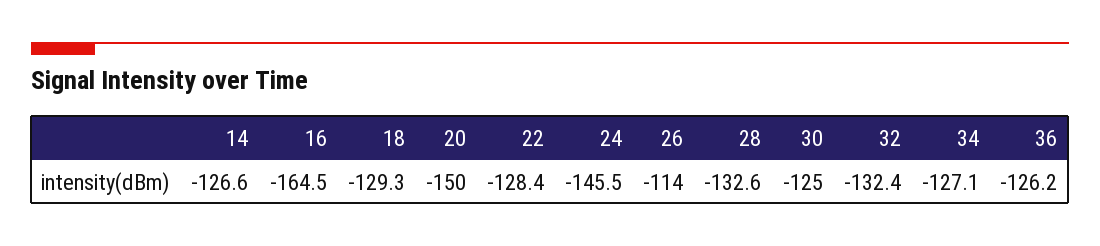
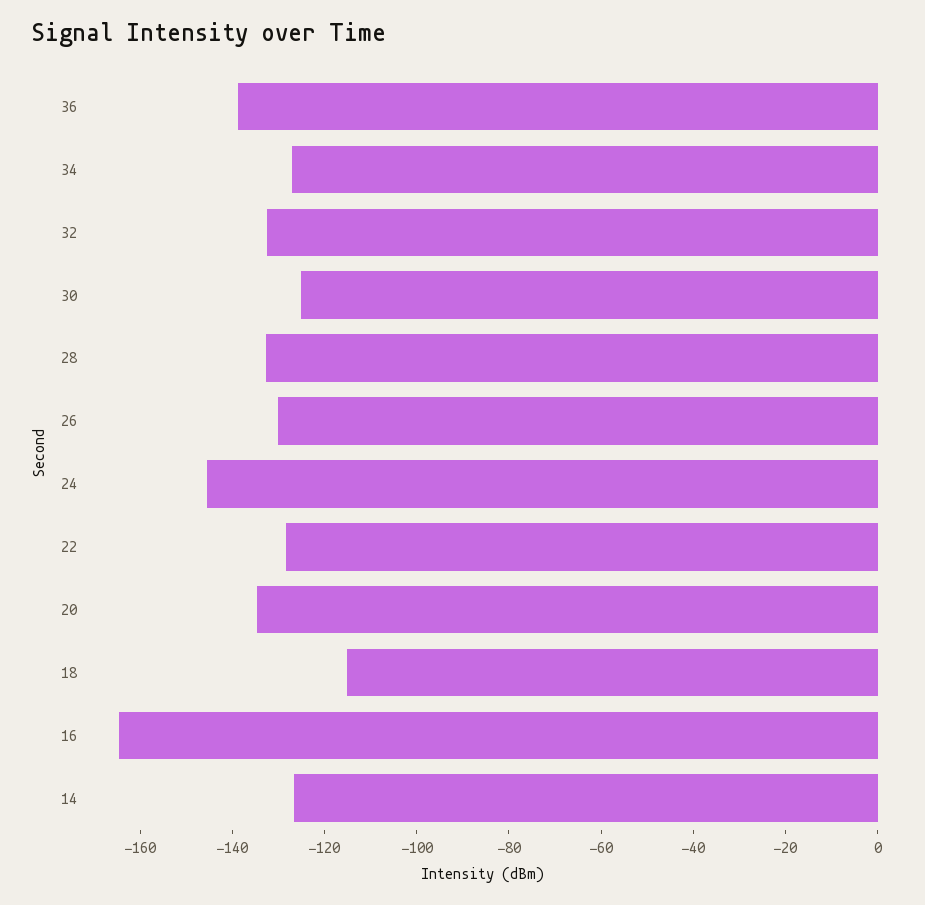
18: -129.3 -> -115
20: -150 -> -135
26: -114 -> -130
36: -126.2 -> -140

